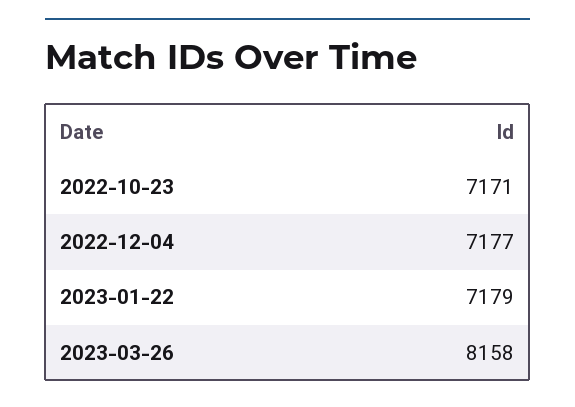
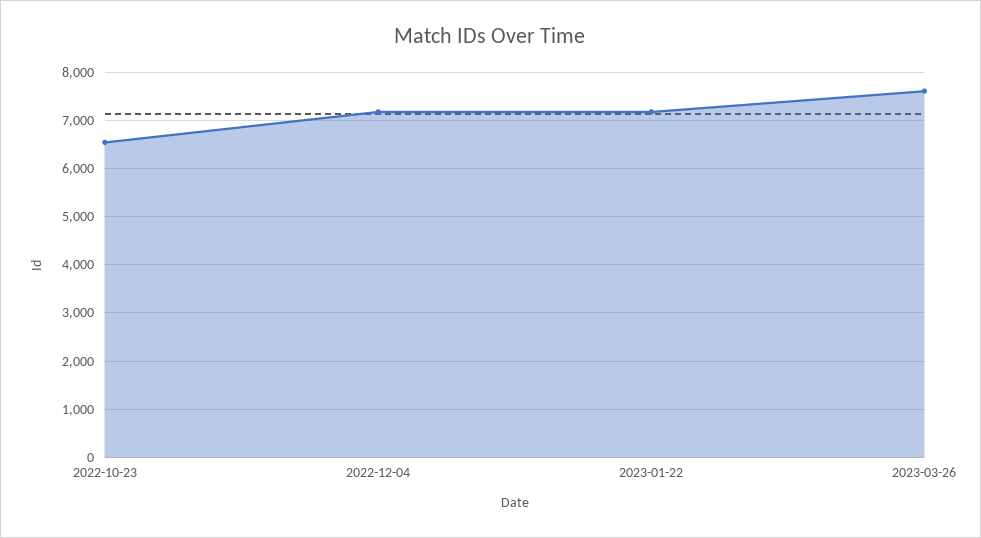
2022-10-23: 7171 -> 6600
2023-03-26: 8158 -> 7600

